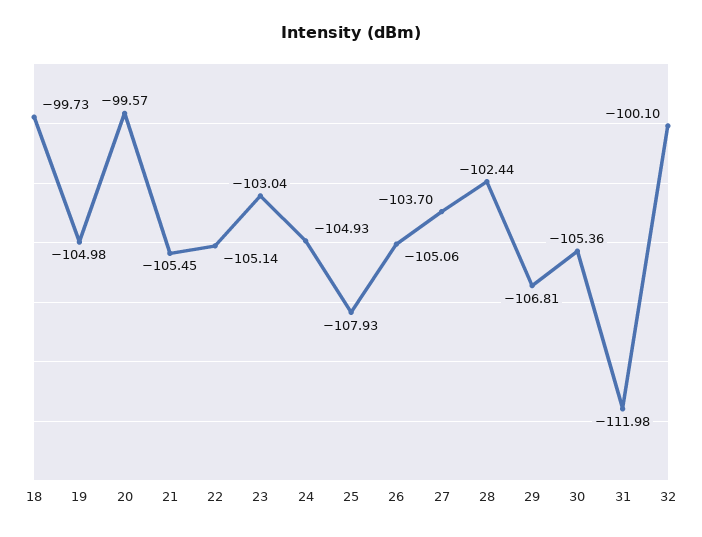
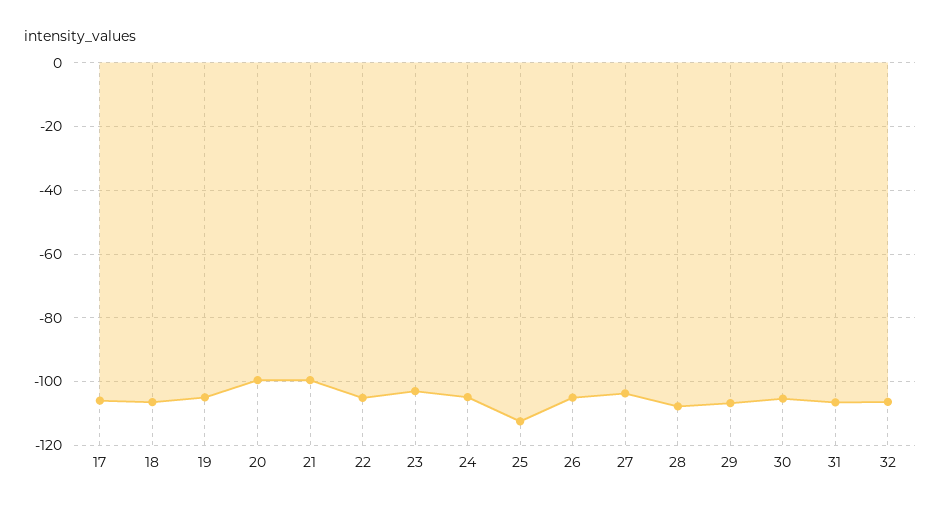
18: -99.73 -> -106
21: -105.45 -> -100
25: -107.93 -> -112
28: -102.44 -> -108
31: -111.98 -> -106
32: -100.1 -> -106
17: none -> -106

